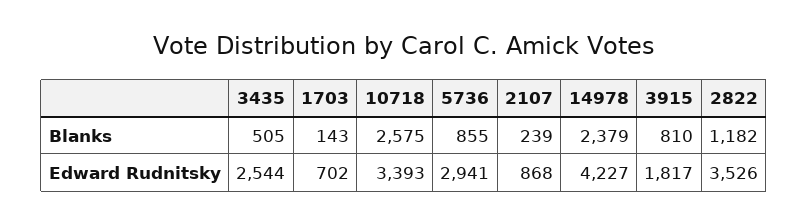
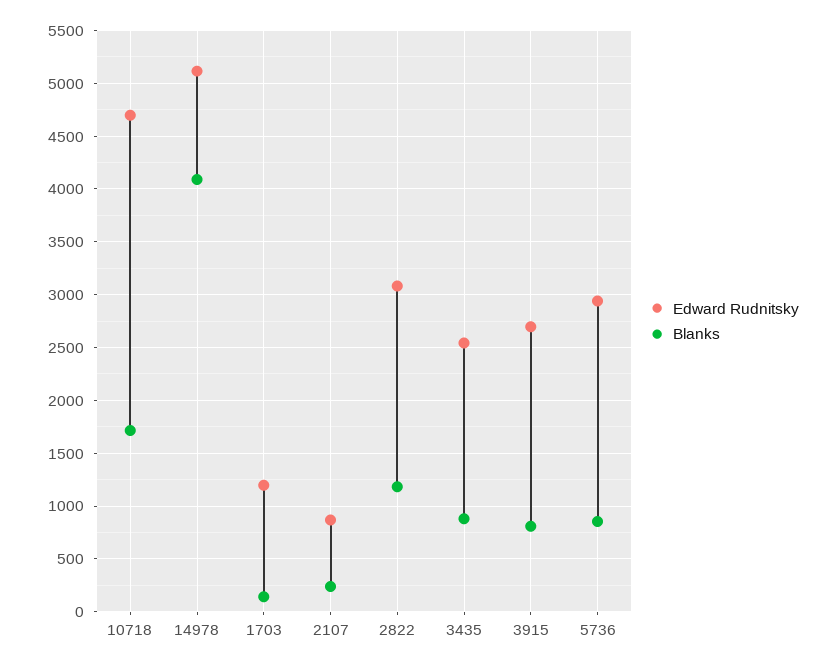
Blanks, 3435: 505 -> 900
Blanks, 10718: 2575 -> 1700
Blanks, 14978: 2379 -> 4100
Edward Rudnitsky, 1703: 702 -> 1200
Edward Rudnitsky, 10718: 3393 -> 4700
Edward Rudnitsky, 14978: 4227 -> 5100
Edward Rudnitsky, 3915: 1817 -> 2700
Edward Rudnitsky, 2822: 3526 -> 3100

